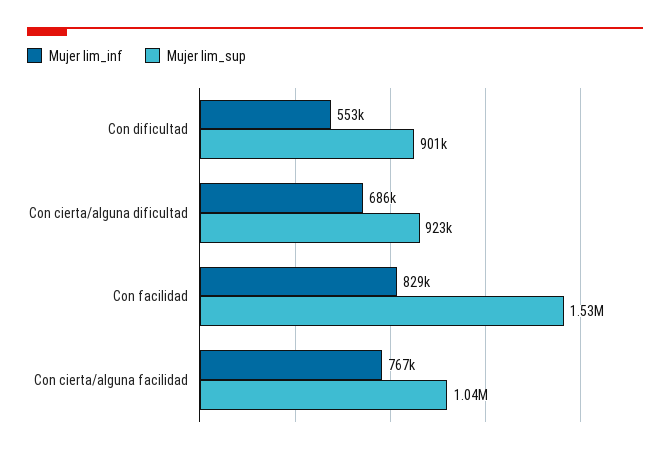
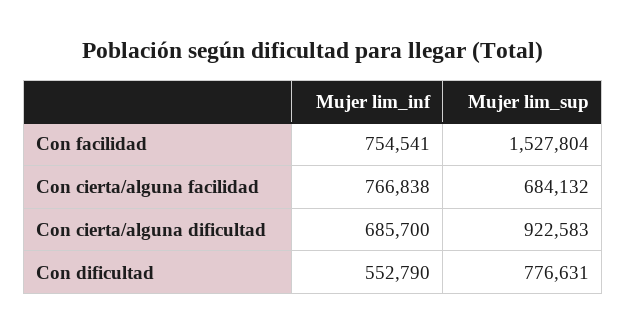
Mujer lim_sup, Con dificultad: 901000 -> 776631
Mujer lim_inf, Con facilidad: 829000 -> 754541
Mujer lim_sup, Con cierta/alguna facilidad: 1040000 -> 684132

